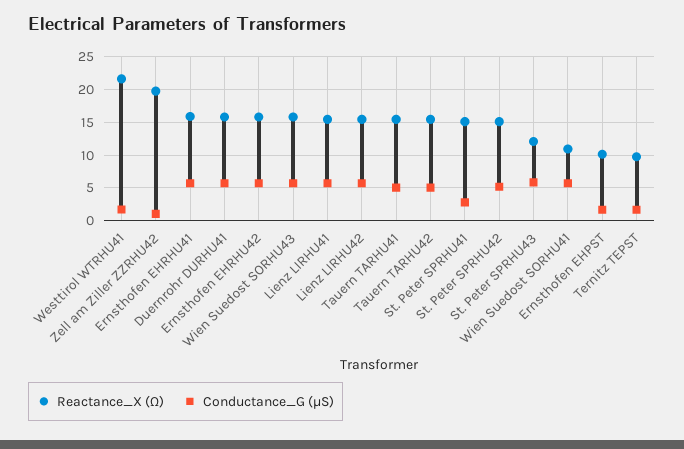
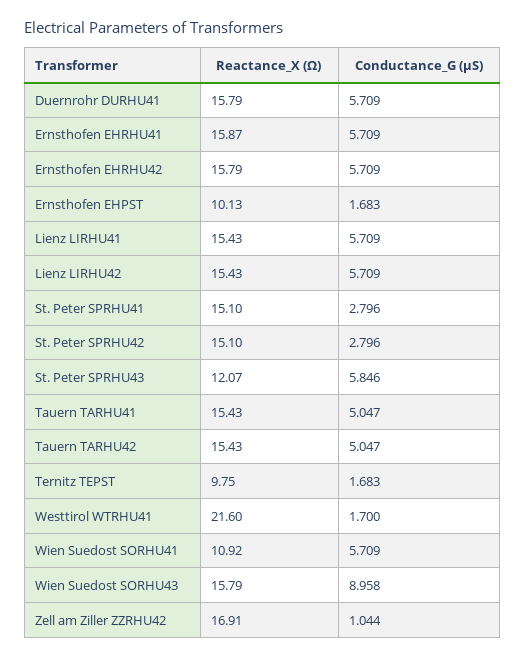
Reactance_X (Ω), Zell am Ziller ZZRHU42: 20 -> 16.91
Conductance_G (µS), Wien Suedost SORHU43: 6 -> 8.958
Conductance_G (µS), St. Peter SPRHU42: 5 -> 2.796

